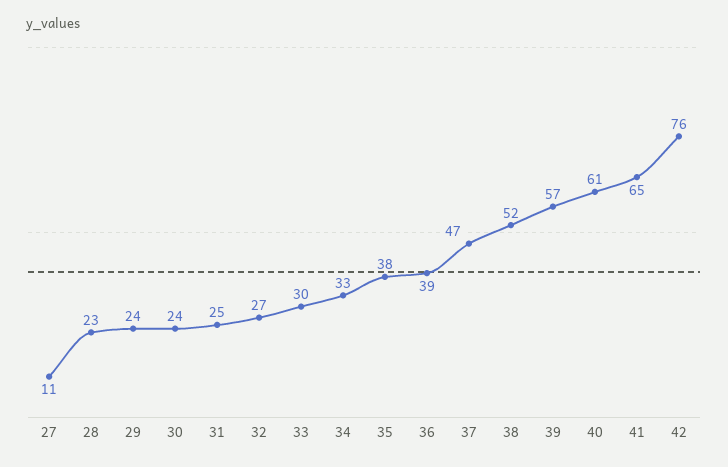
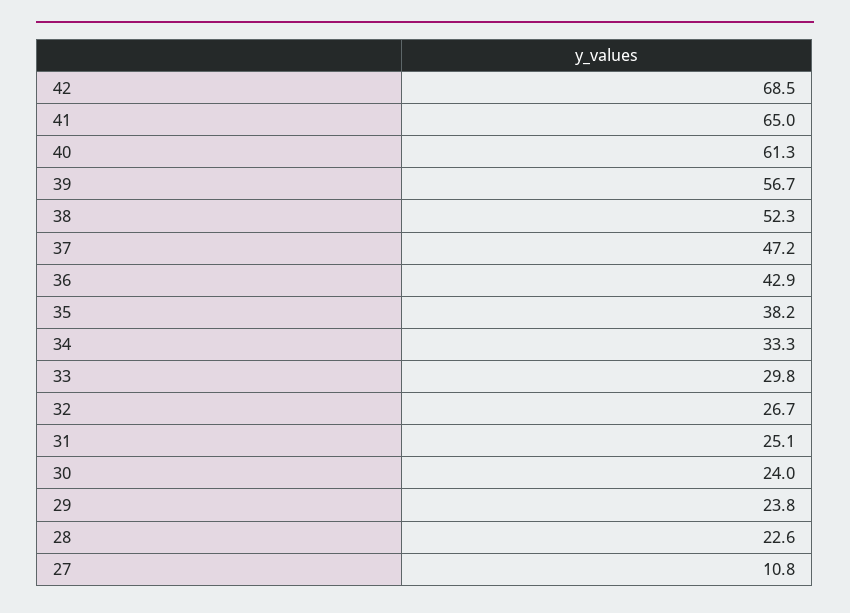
36: 39 -> 42.9
42: 76 -> 68.5

